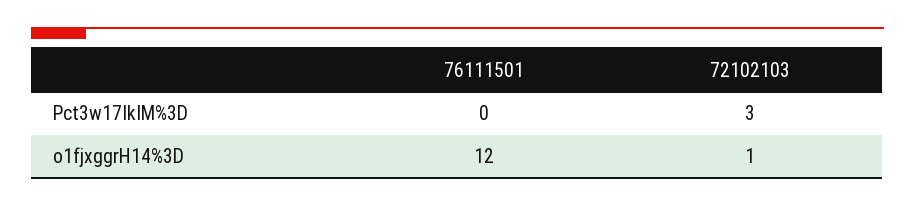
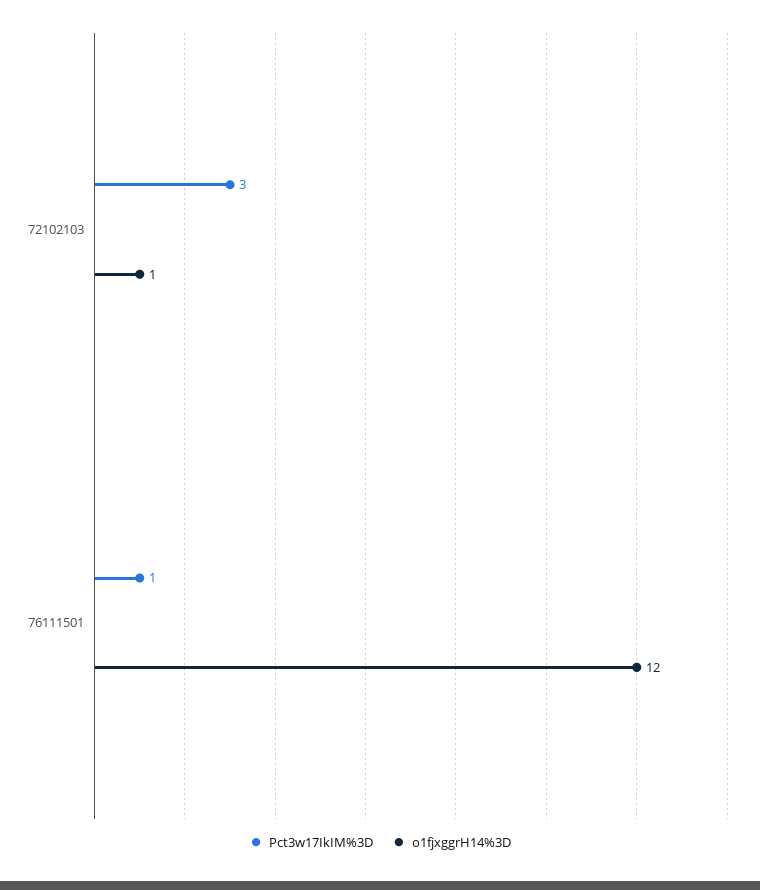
Pct3w17IkIM%3D, 76111501: 0 -> 1

